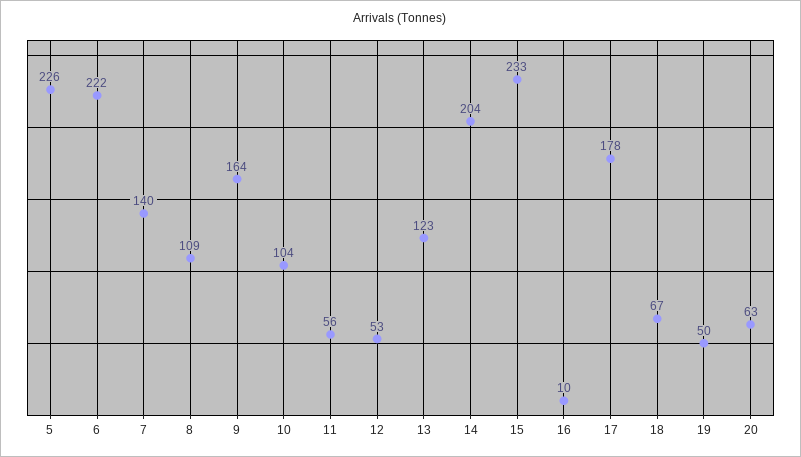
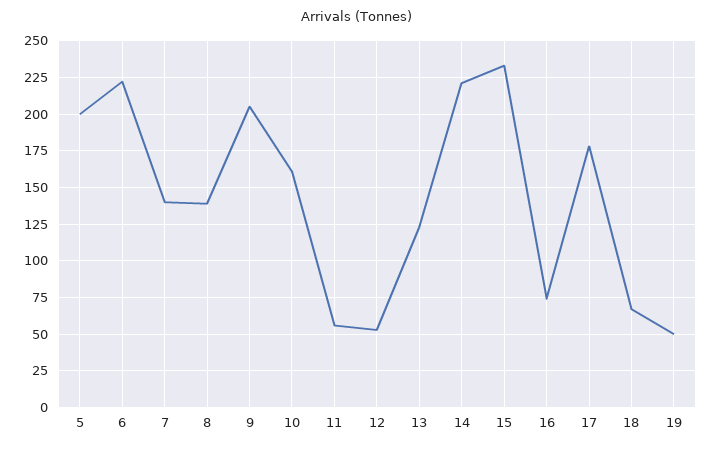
5: 226 -> 200
8: 109 -> 140
9: 164 -> 205
10: 104 -> 160
14: 204 -> 220
16: 10 -> 75
20: 63 -> none

